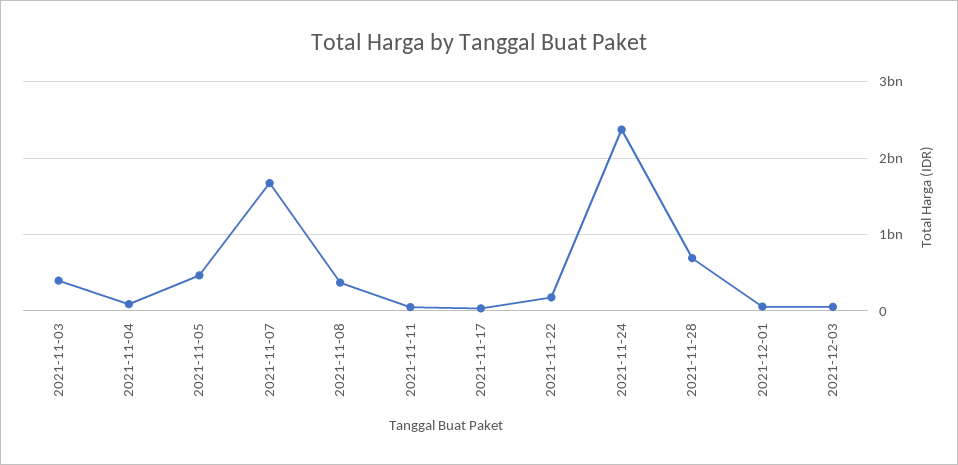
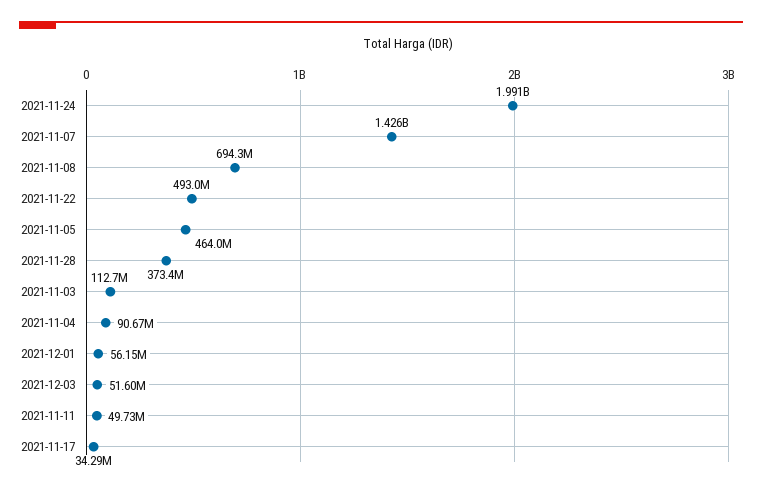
2021-11-03: 400000000 -> 112700000
2021-11-07: 1700000000 -> 1426000000
2021-11-08: 400000000 -> 694300000
2021-11-22: 200000000 -> 493000000
2021-11-24: 2400000000 -> 1991000000
2021-11-28: 700000000 -> 373400000

